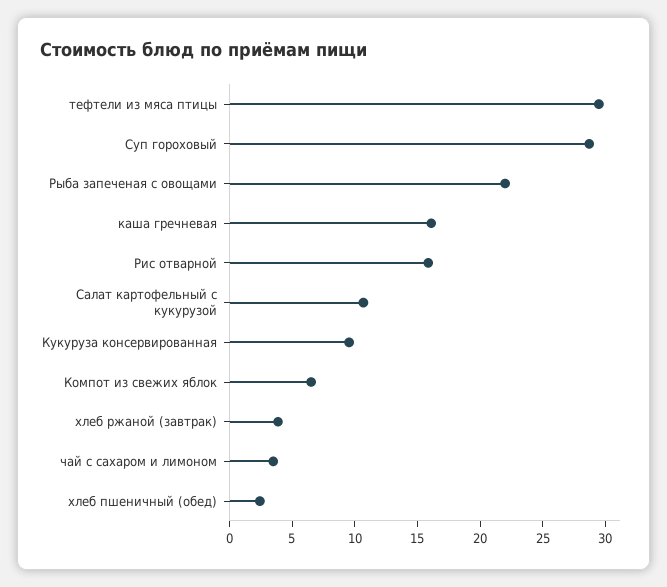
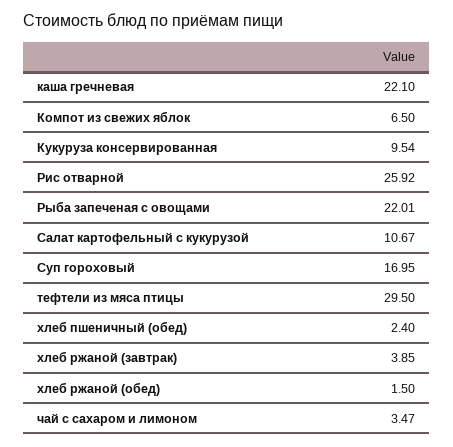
Суп гороховый: 29 -> 16.95
каша гречневая: 16 -> 22.1
Рис отварной: 16 -> 25.92
хлеб ржаной (обед): none -> 1.5

